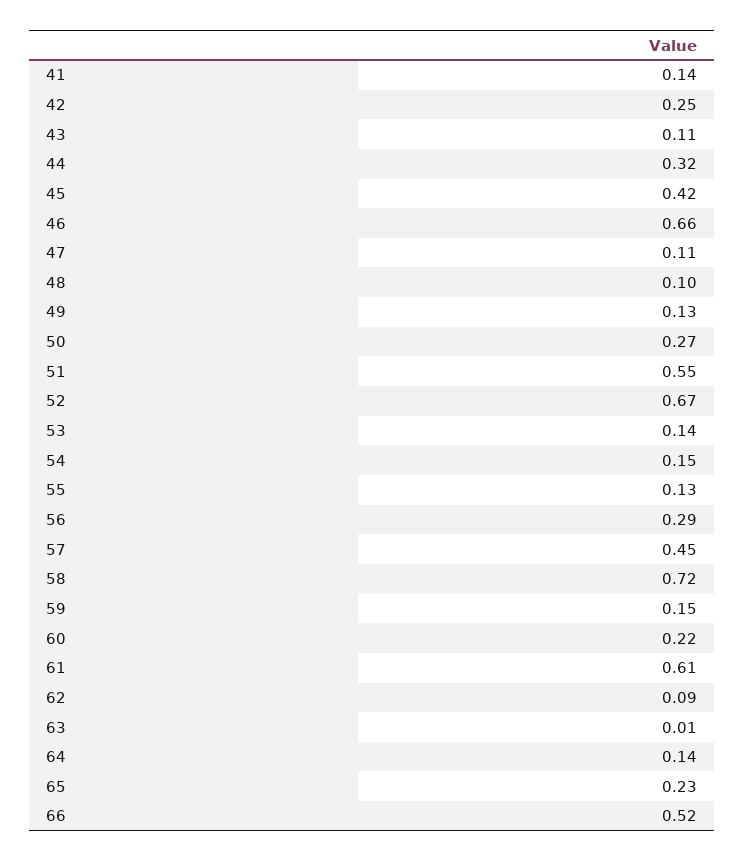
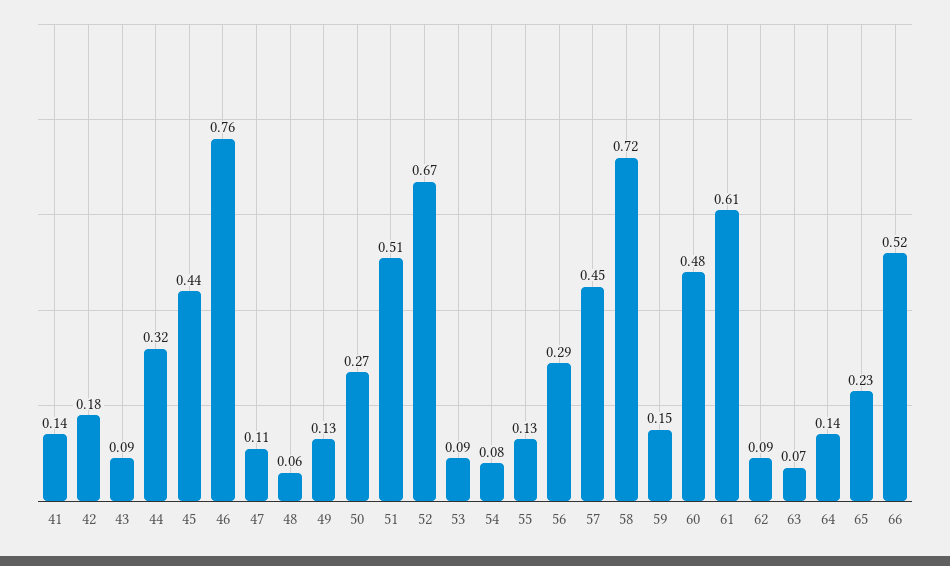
42: 0.25 -> 0.18
43: 0.11 -> 0.09
45: 0.42 -> 0.44
46: 0.66 -> 0.76
48: 0.1 -> 0.06
51: 0.55 -> 0.51
53: 0.14 -> 0.09
54: 0.15 -> 0.08
60: 0.22 -> 0.48
63: 0.01 -> 0.07

